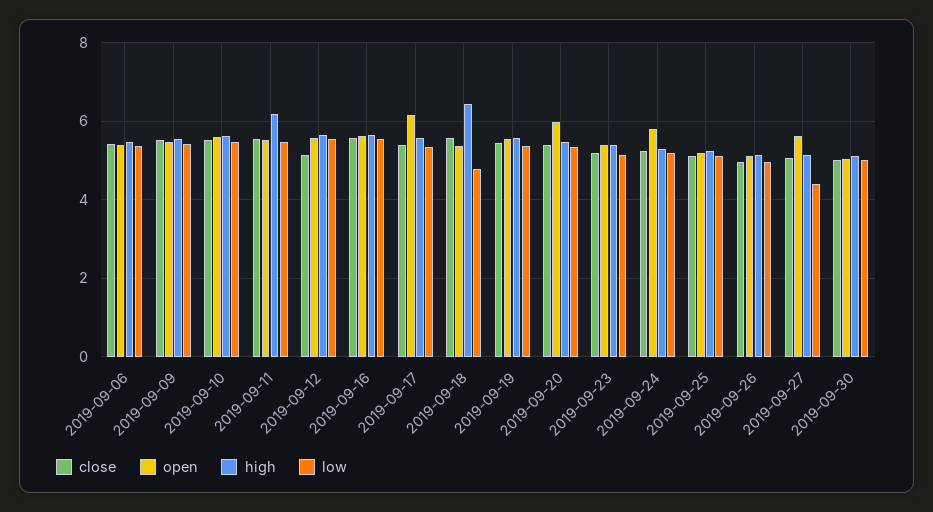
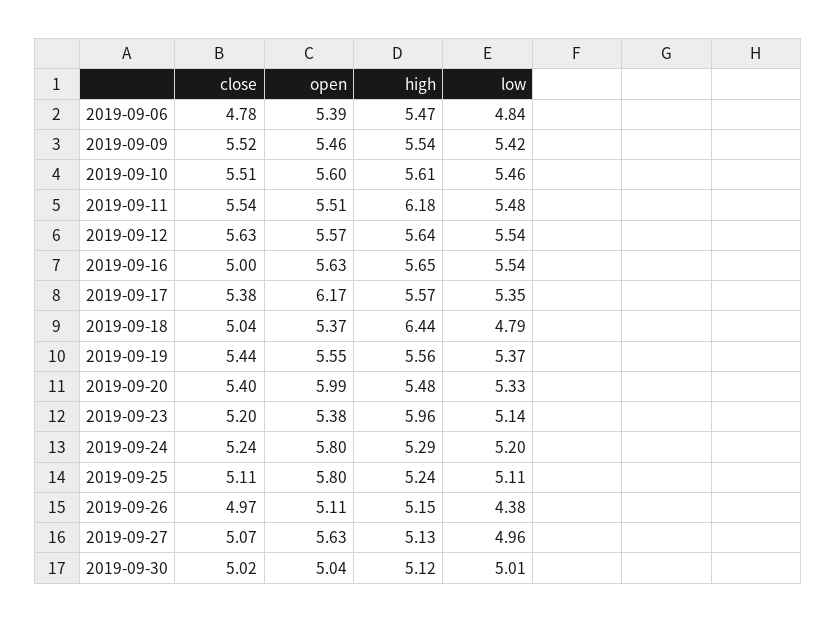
close, 2019-09-06: 5.4 -> 4.78
low, 2019-09-06: 5.4 -> 4.84
close, 2019-09-12: 5.2 -> 5.63
close, 2019-09-16: 5.6 -> 5
close, 2019-09-18: 5.6 -> 5.04
high, 2019-09-23: 5.4 -> 5.96
open, 2019-09-25: 5.2 -> 5.8
low, 2019-09-26: 5 -> 4.38
low, 2019-09-27: 4.4 -> 4.96

